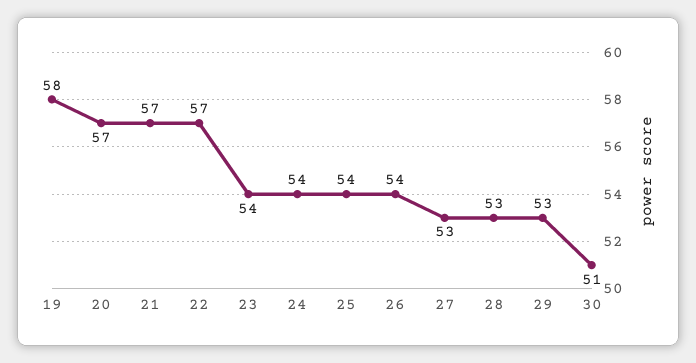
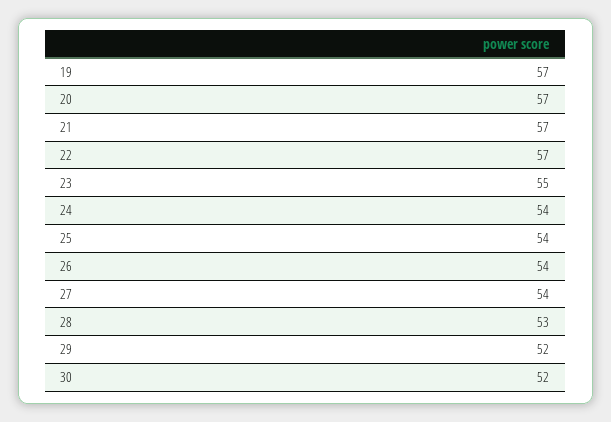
19: 58 -> 57
23: 54 -> 55
27: 53 -> 54
29: 53 -> 52
30: 51 -> 52

